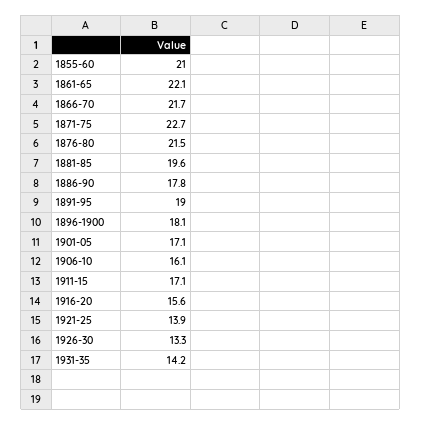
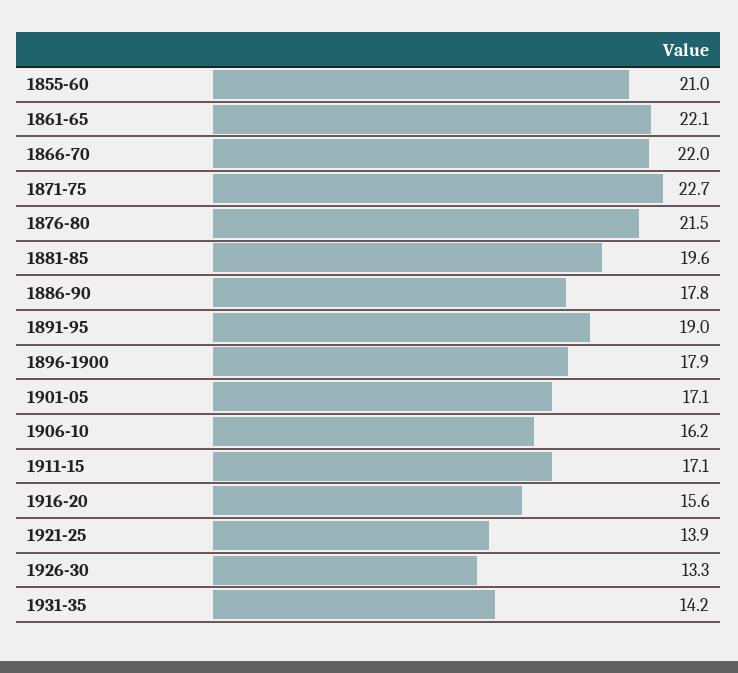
1866-70: 21.7 -> 22
1896-1900: 18.1 -> 17.9
1906-10: 16.1 -> 16.2

